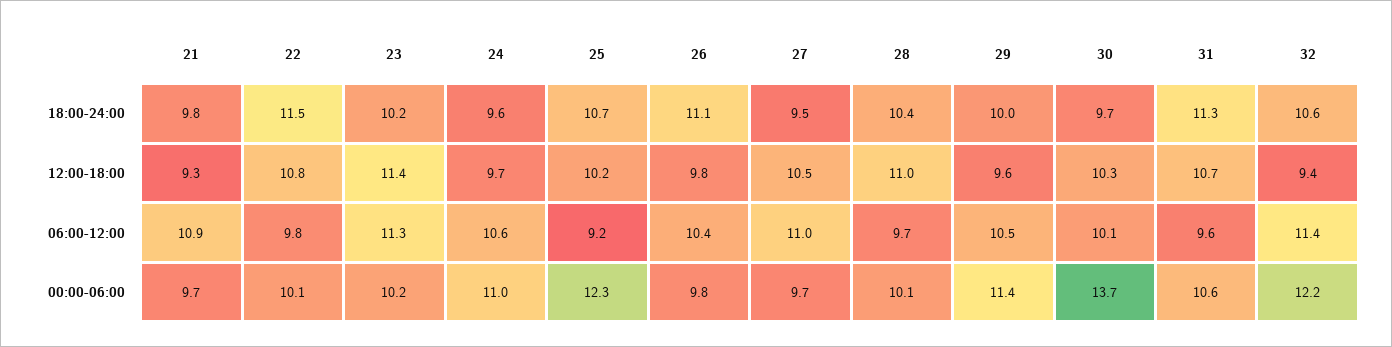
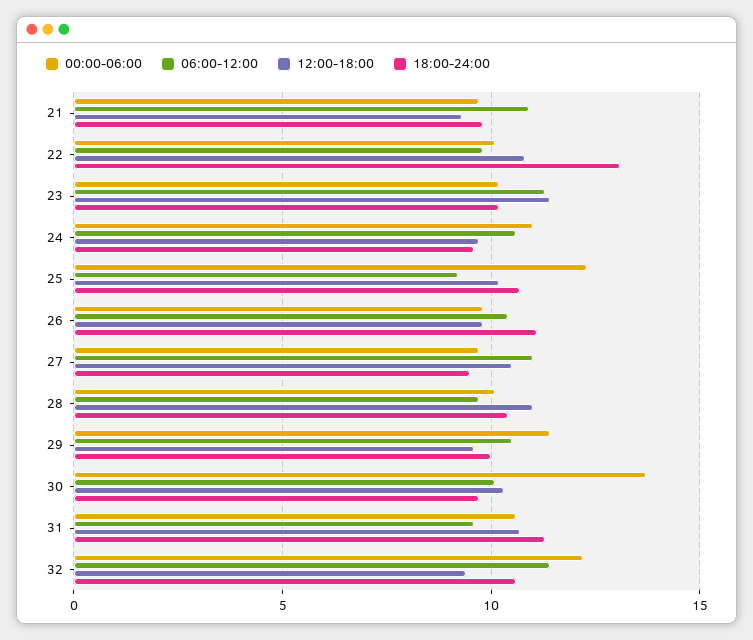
18:00-24:00, 22: 11.5 -> 13

